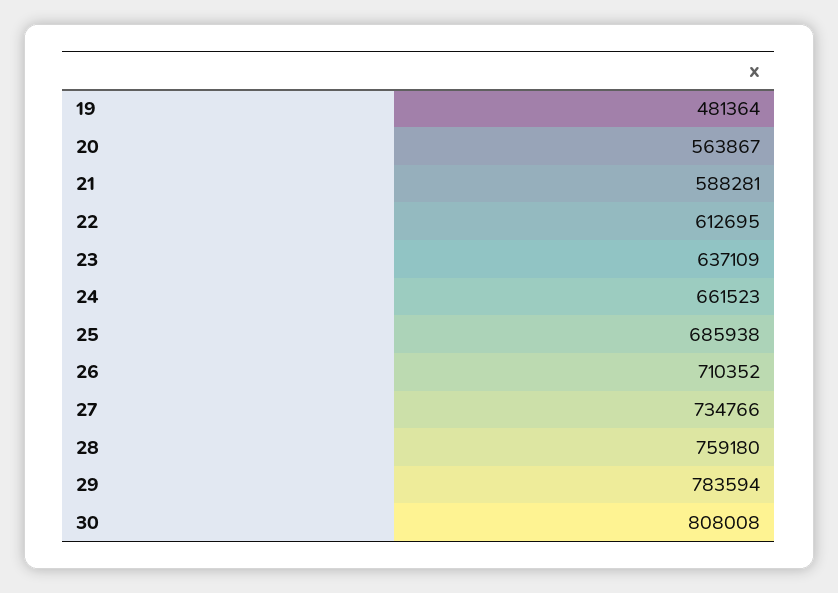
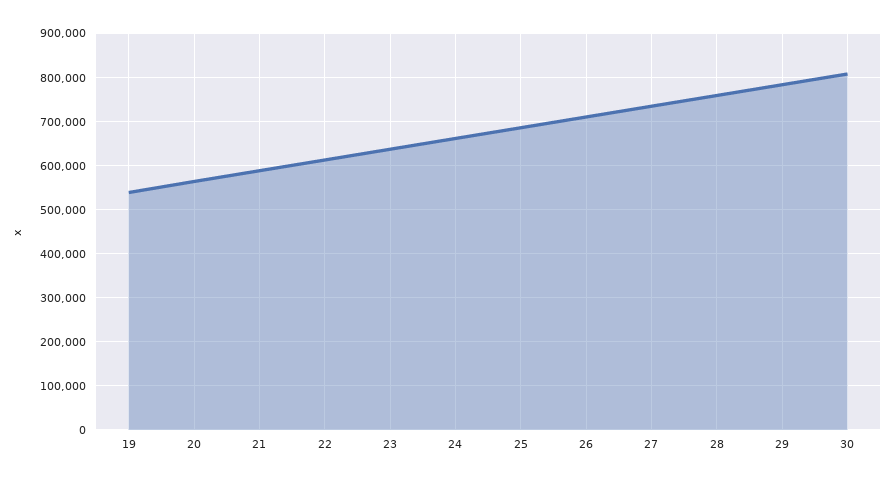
19: 481364 -> 540000

